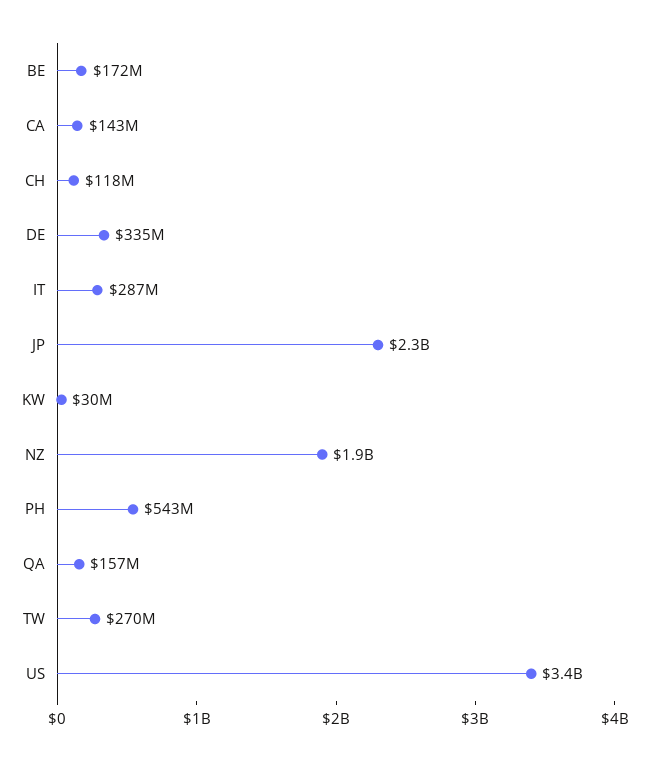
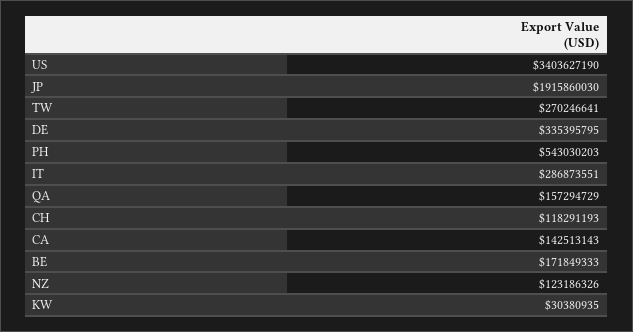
JP: 2300000000 -> 1915860030
NZ: 1900000000 -> 123186326

